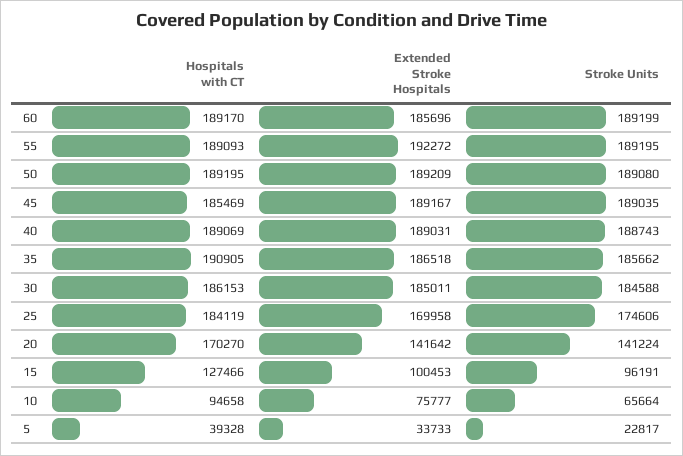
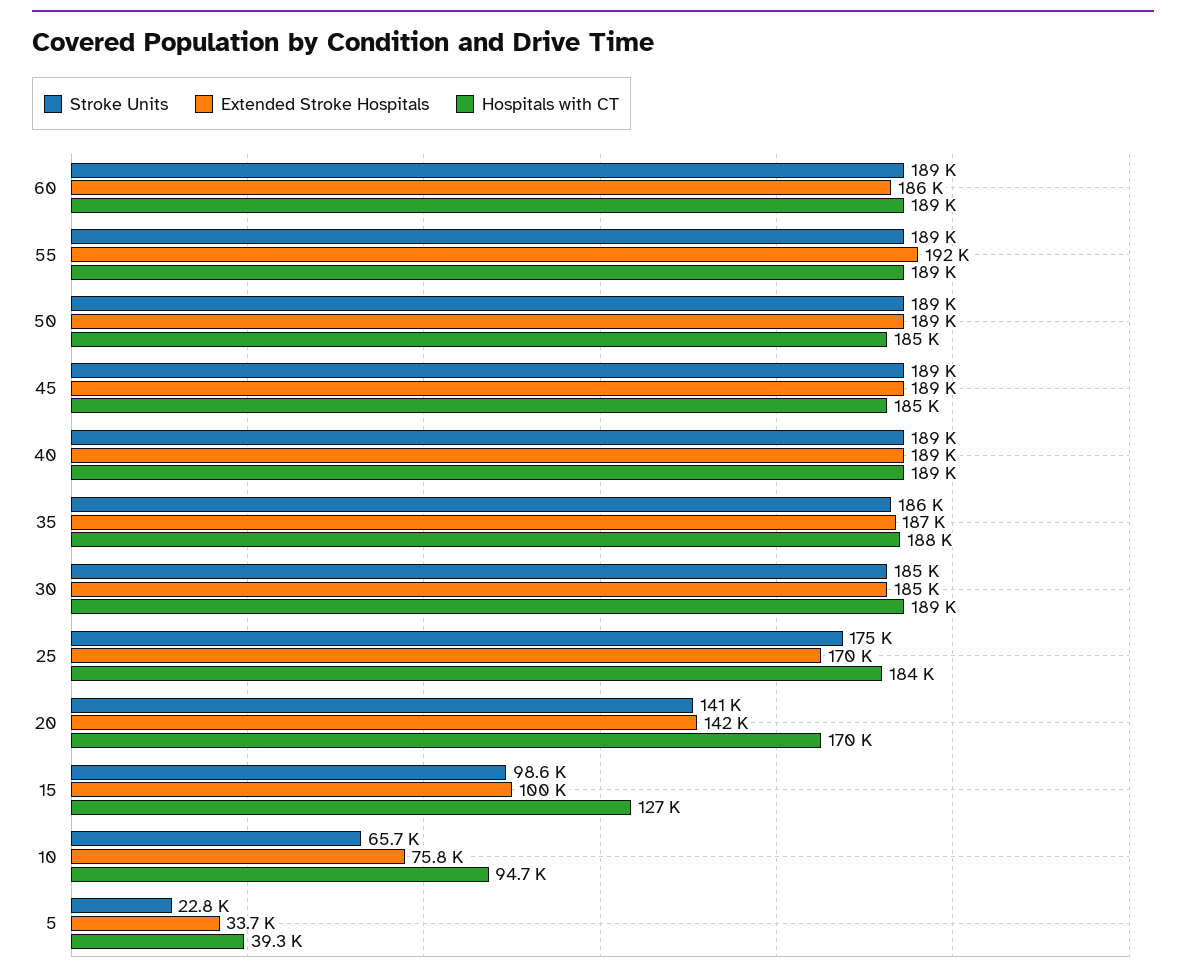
Hospitals with CT, 50: 189195 -> 185000
Hospitals with CT, 35: 190905 -> 188000
Hospitals with CT, 30: 186153 -> 189000
Stroke Units, 15: 96191 -> 98600

